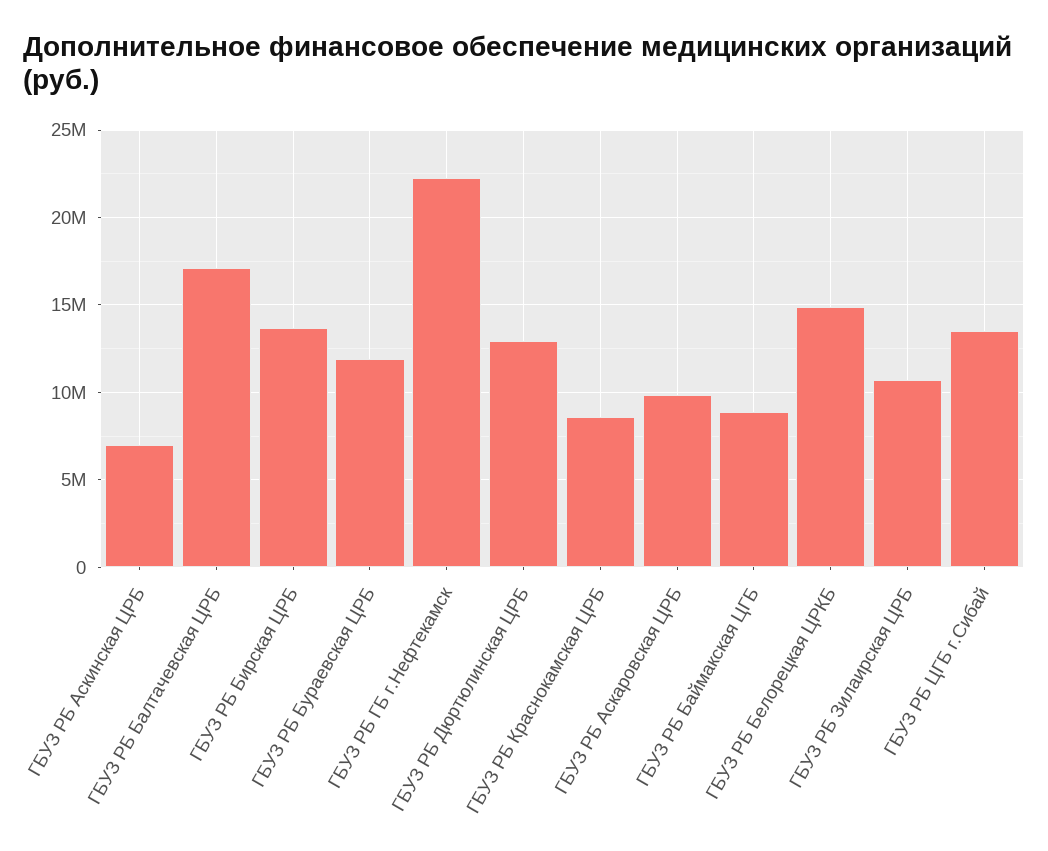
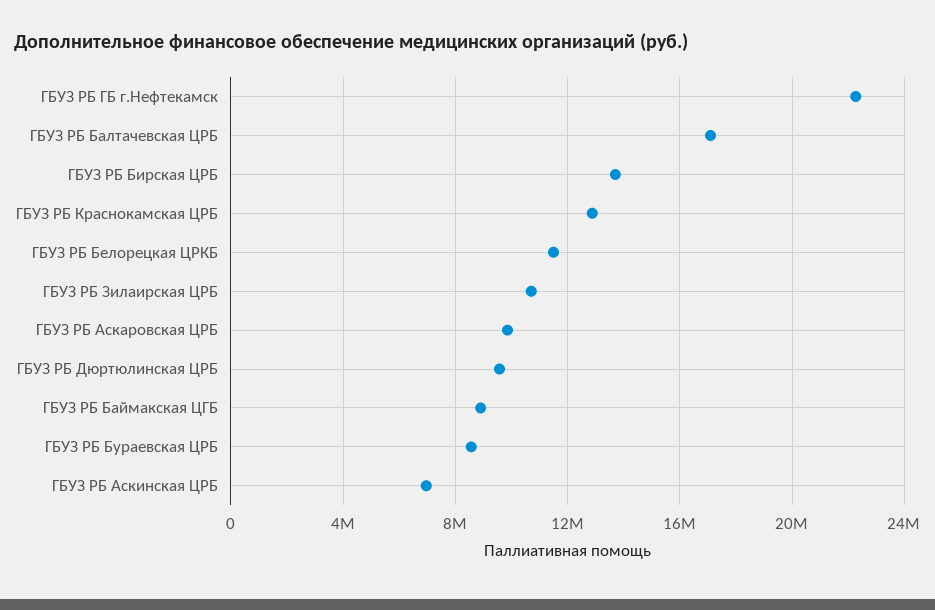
ГБУЗ РБ Бураевская ЦРБ: 12000000 -> 8500000
ГБУЗ РБ Дюртюлинская ЦРБ: 13000000 -> 9500000
ГБУЗ РБ Краснокамская ЦРБ: 8500000 -> 13000000
ГБУЗ РБ Белорецкая ЦРКБ: 15000000 -> 11500000
ГБУЗ РБ ЦГБ г.Сибай: 13500000 -> none

